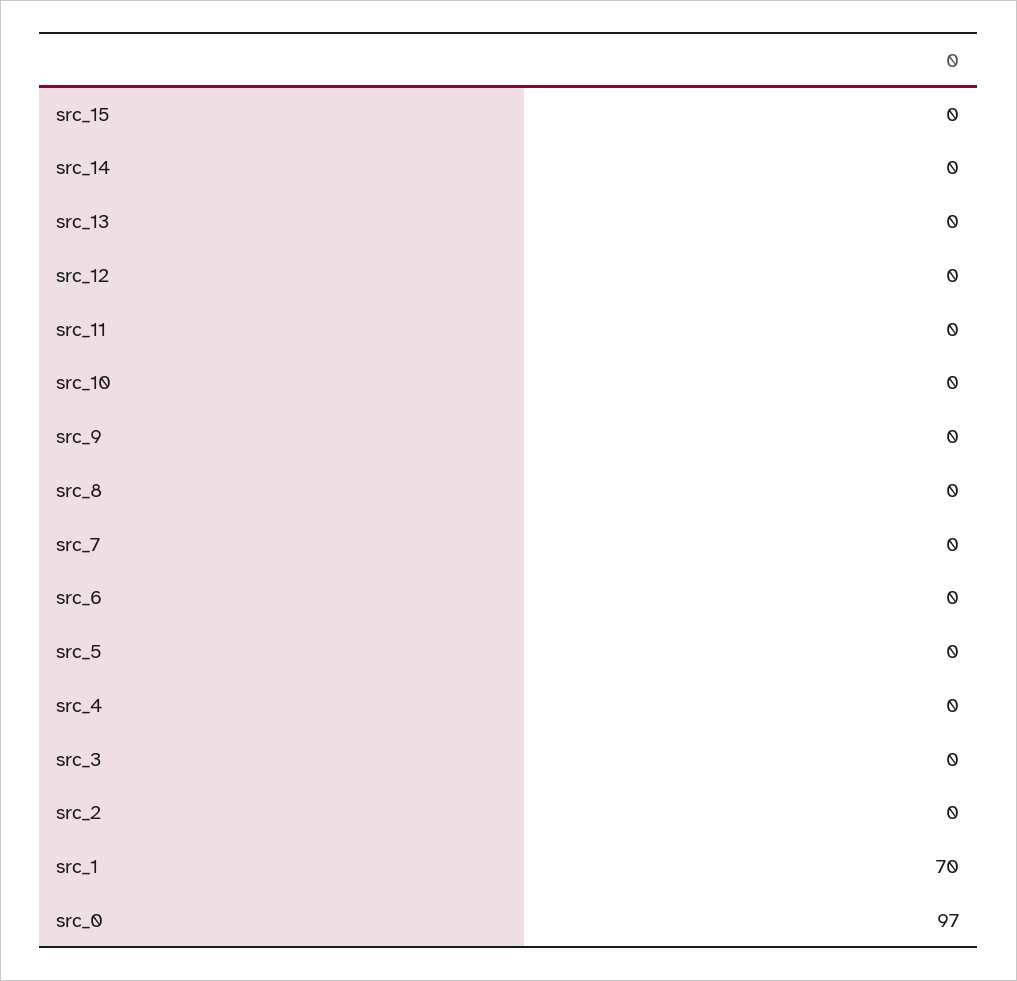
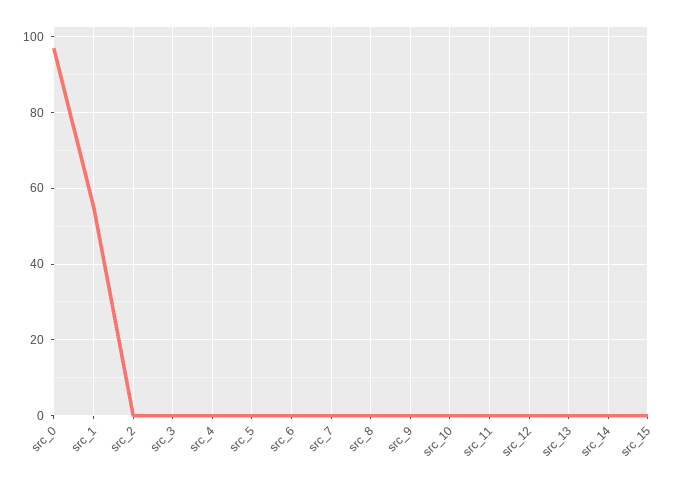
src_1: 70 -> 55

